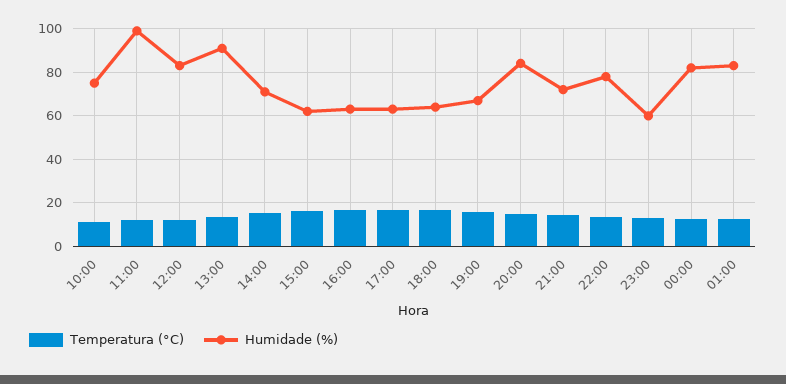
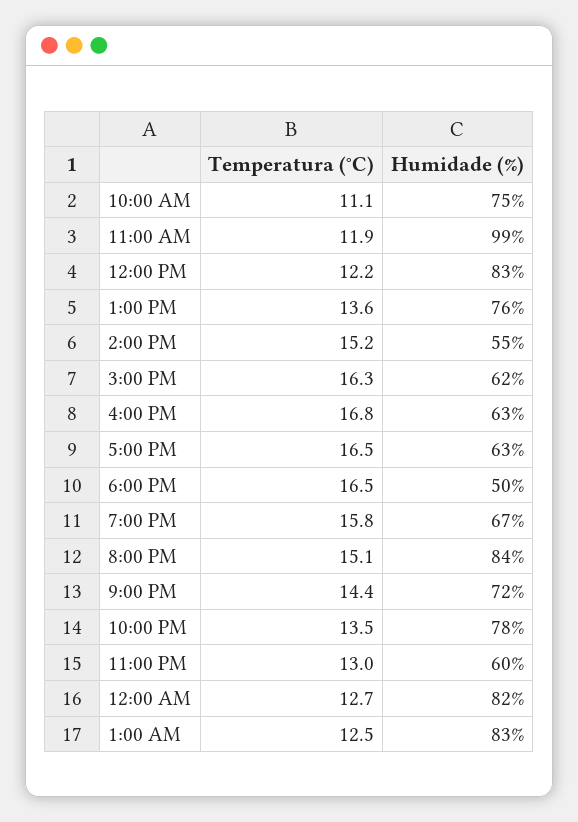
Humidade (%), 13:00: 90 -> 76
Humidade (%), 14:00: 70 -> 55
Humidade (%), 18:00: 65 -> 50

